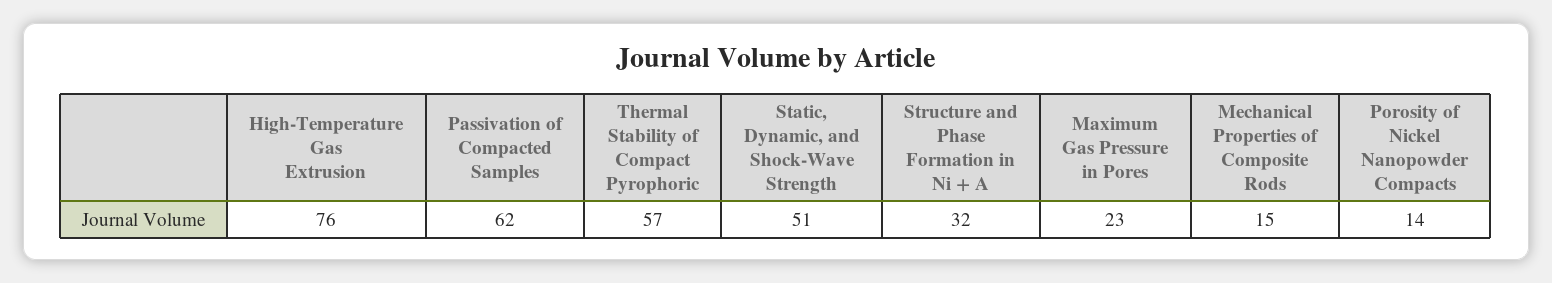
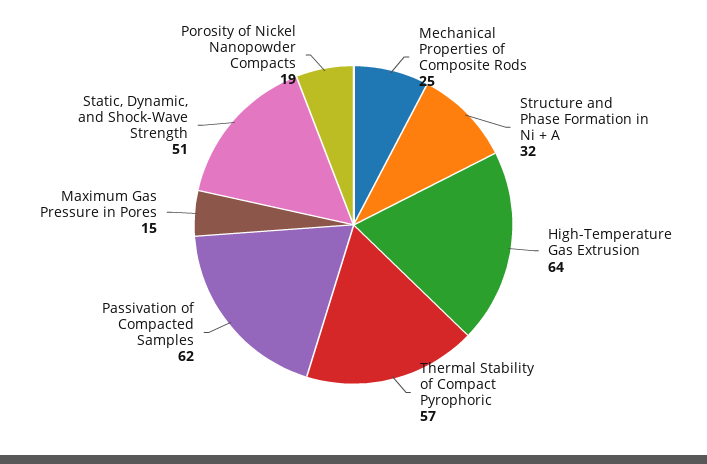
High-Temperature Gas Extrusion: 76 -> 64
Maximum Gas Pressure in Pores: 23 -> 15
Mechanical Properties of Composite Rods: 15 -> 25
Porosity of Nickel Nanopowder Compacts: 14 -> 19

